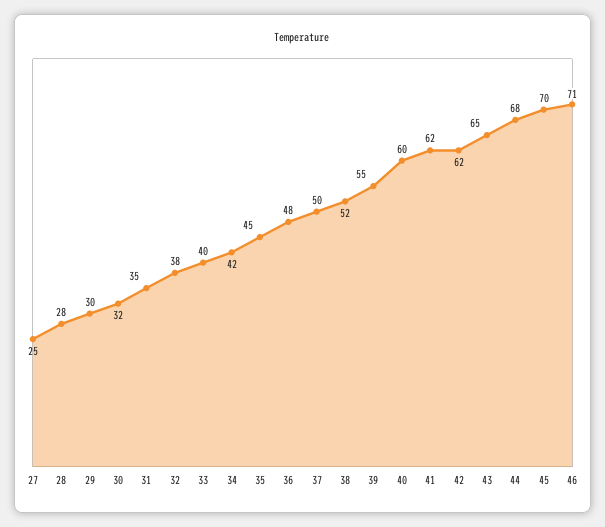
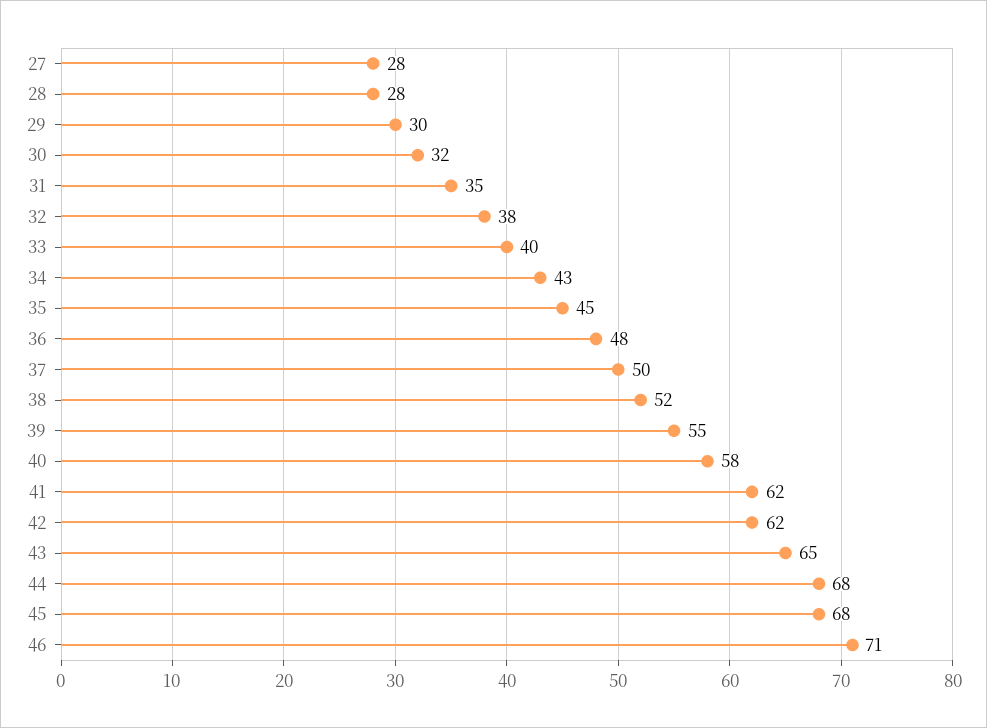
27: 25 -> 28
34: 42 -> 43
40: 60 -> 58
45: 70 -> 68

